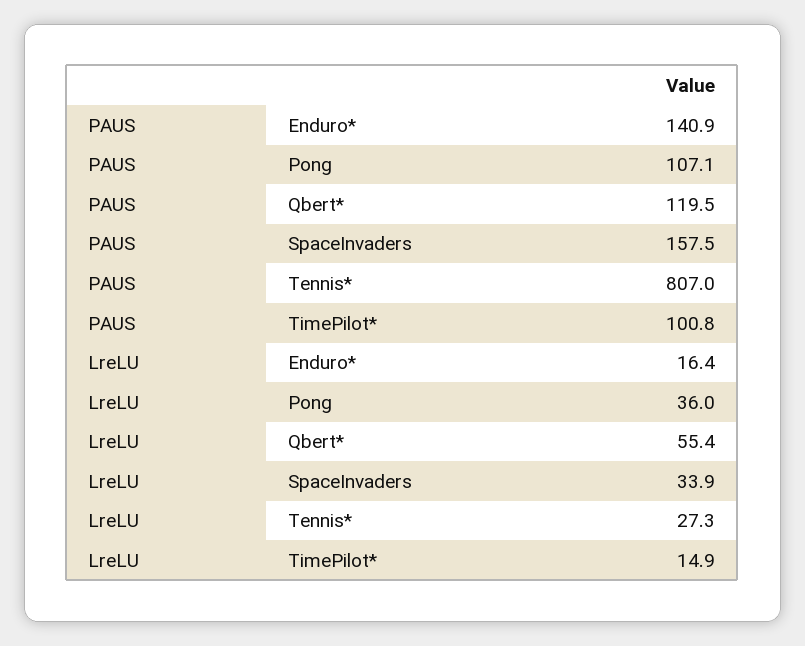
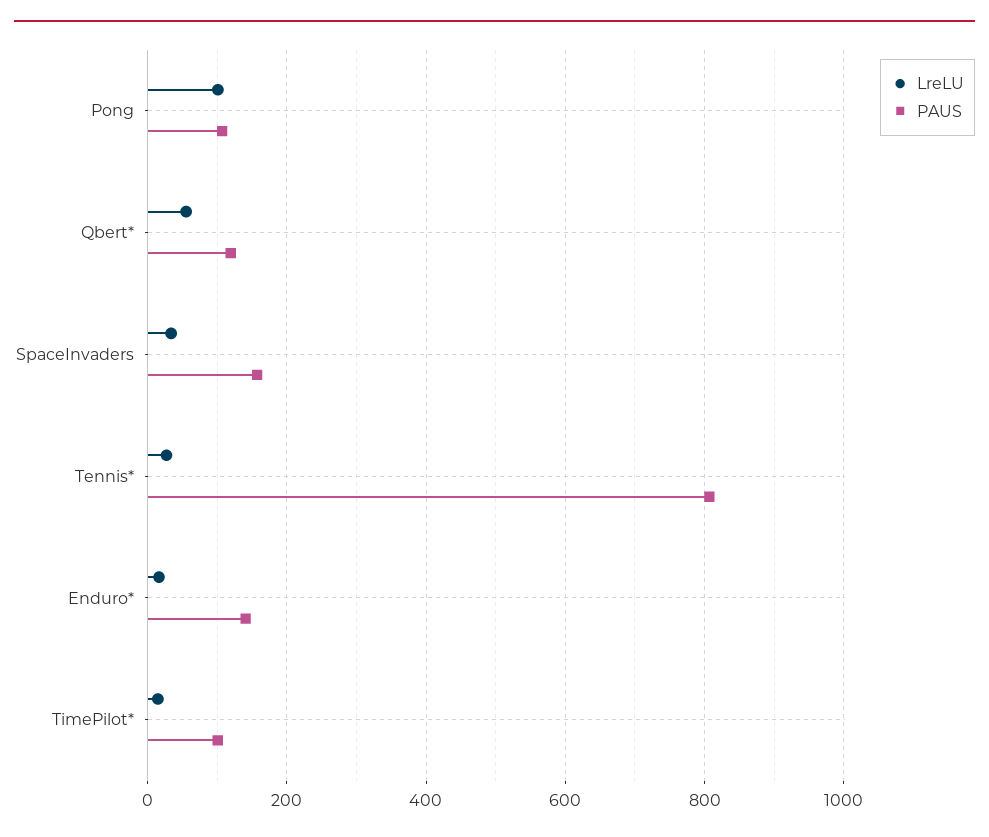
LreLU, Pong: 36 -> 100

